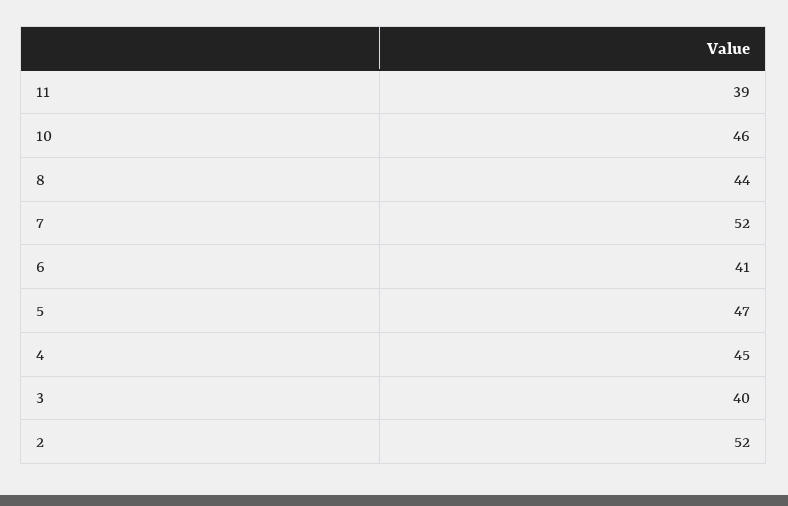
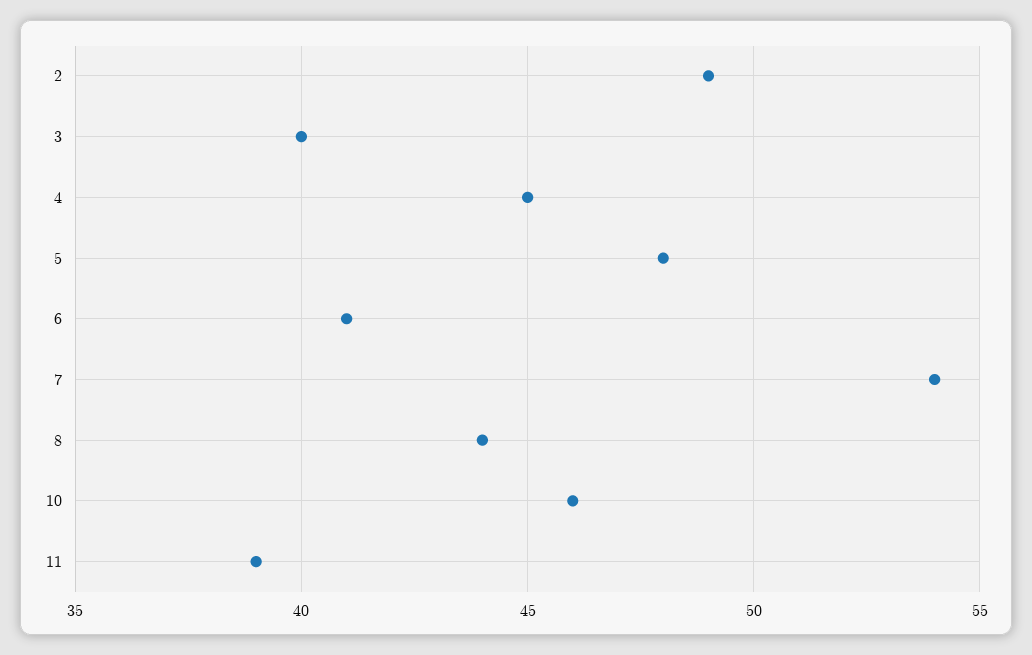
7: 52 -> 54
5: 47 -> 48
2: 52 -> 49

